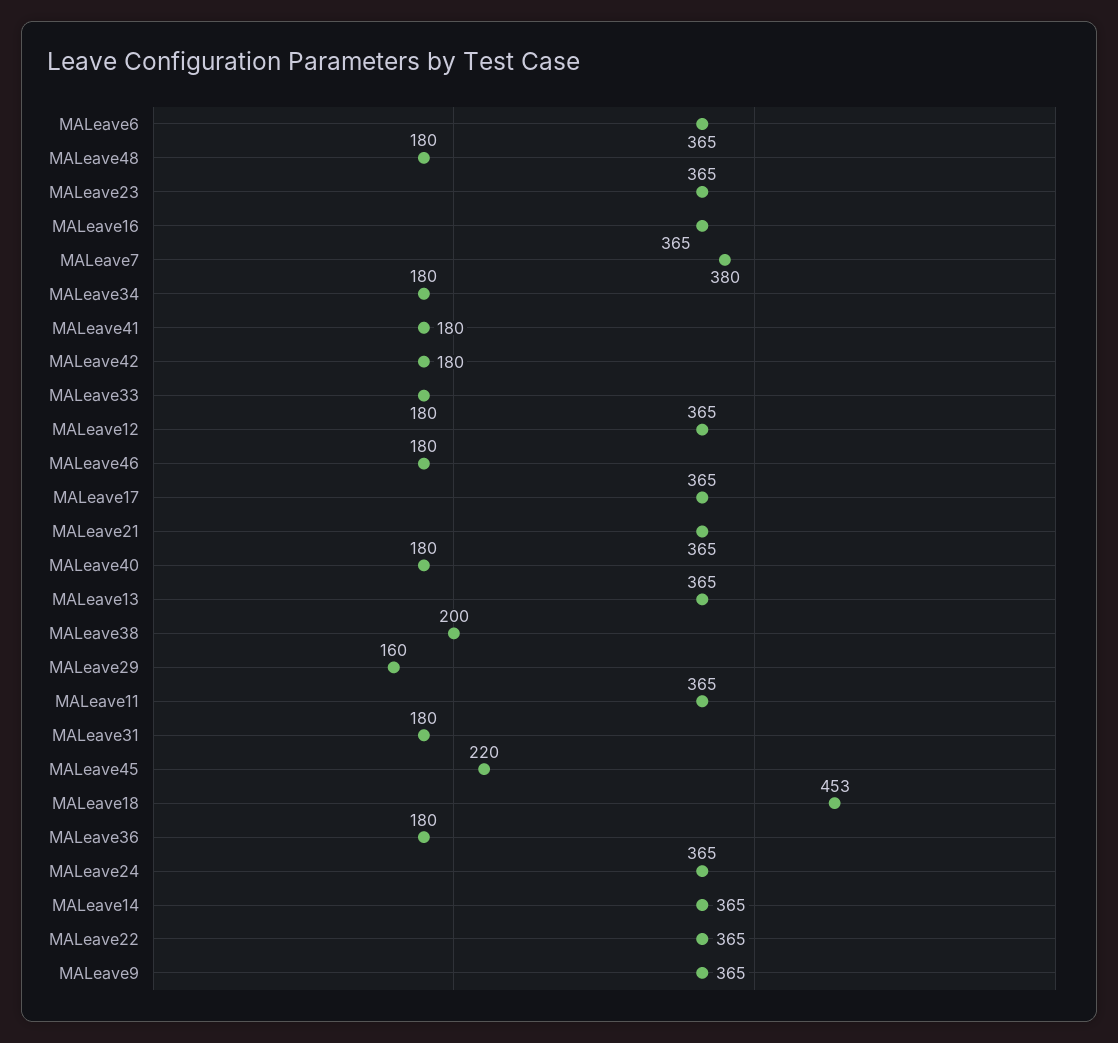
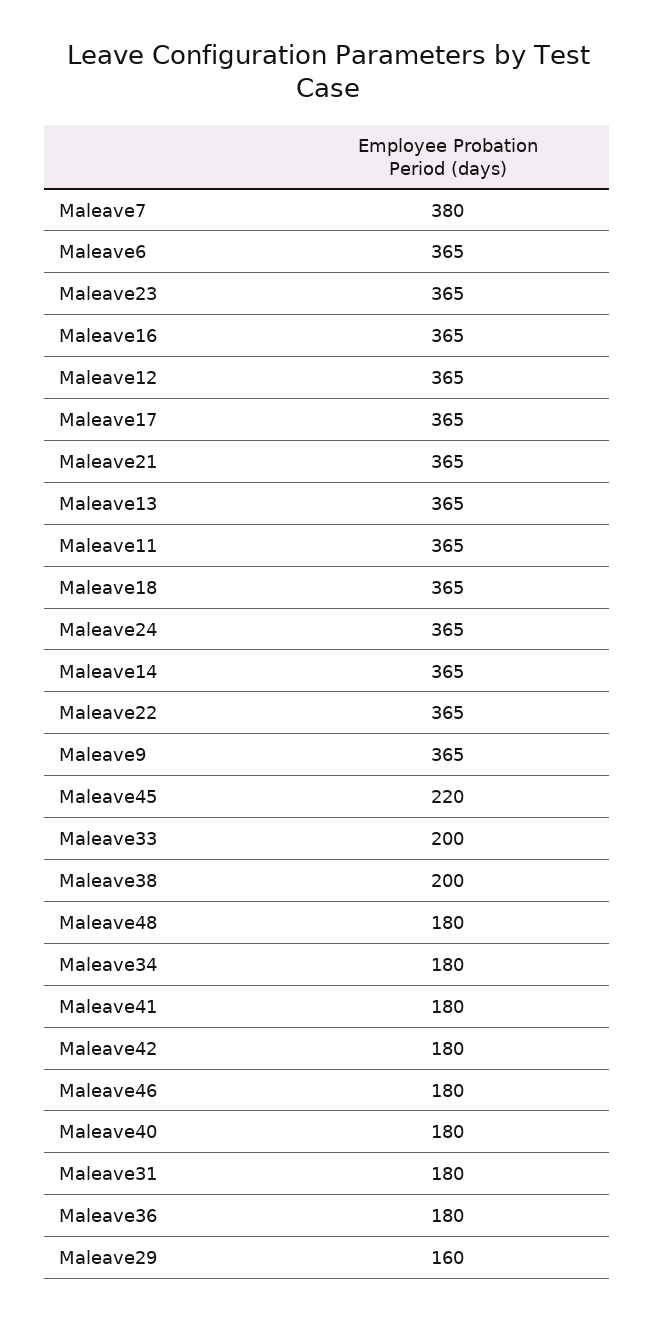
MALeave33: 180 -> 200
MALeave18: 453 -> 365

